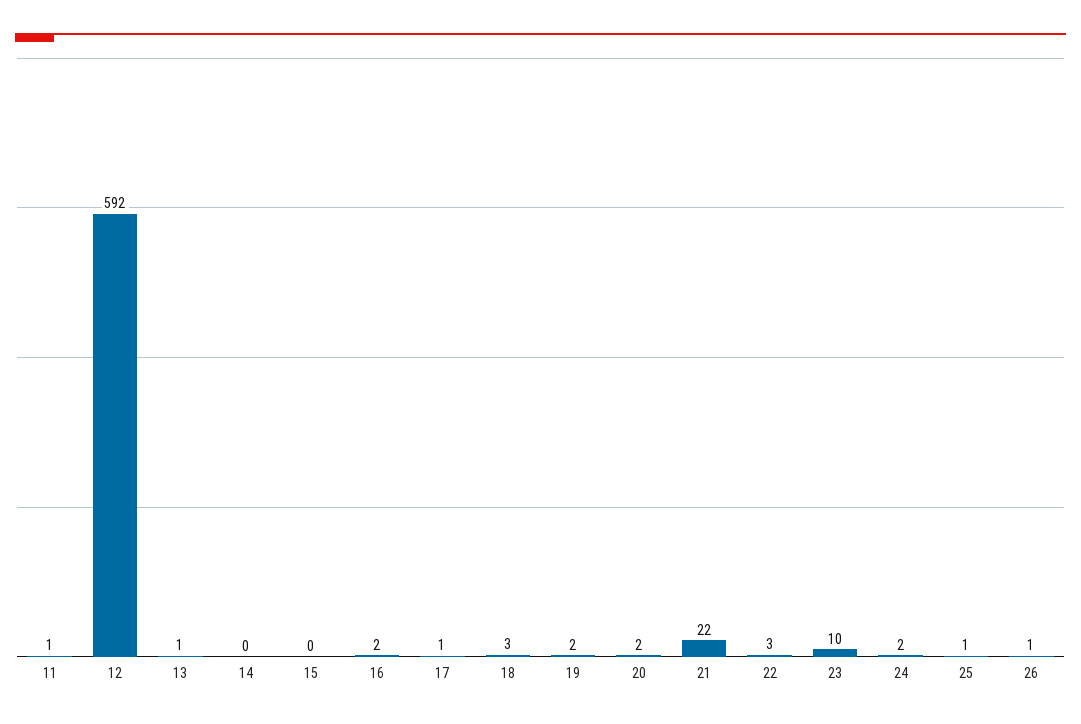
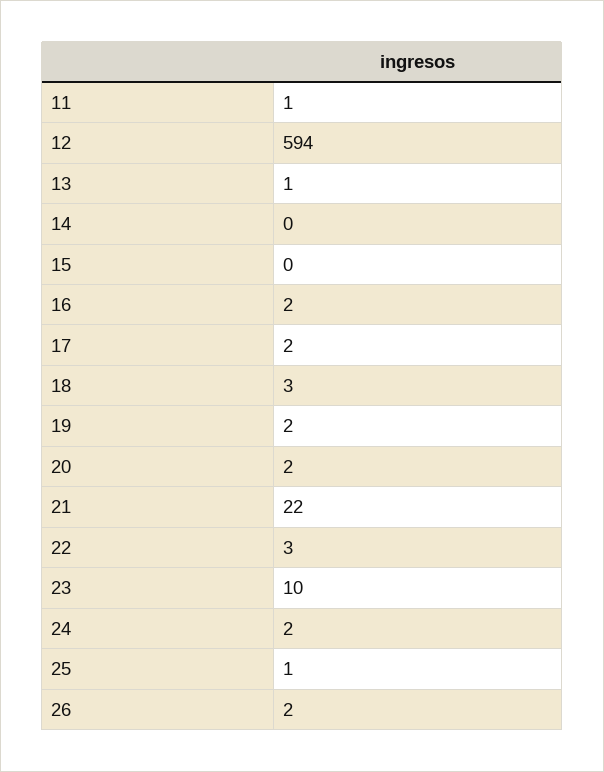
12: 592 -> 594
17: 1 -> 2
26: 1 -> 2

